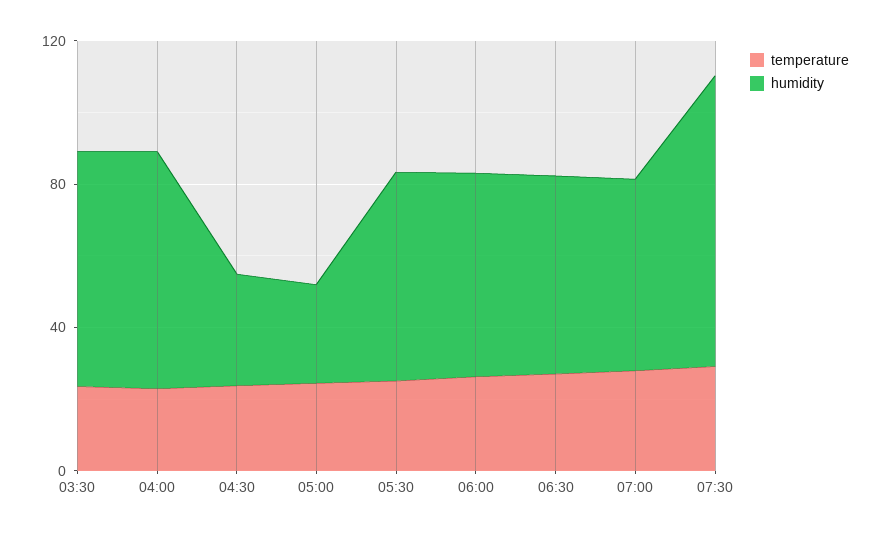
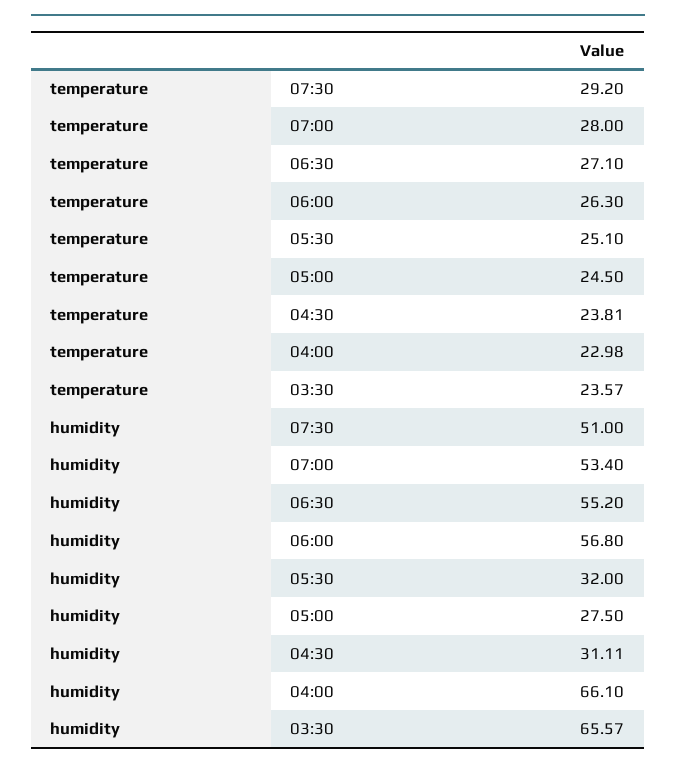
humidity, 05:30: 60 -> 32
humidity, 07:30: 80 -> 51

